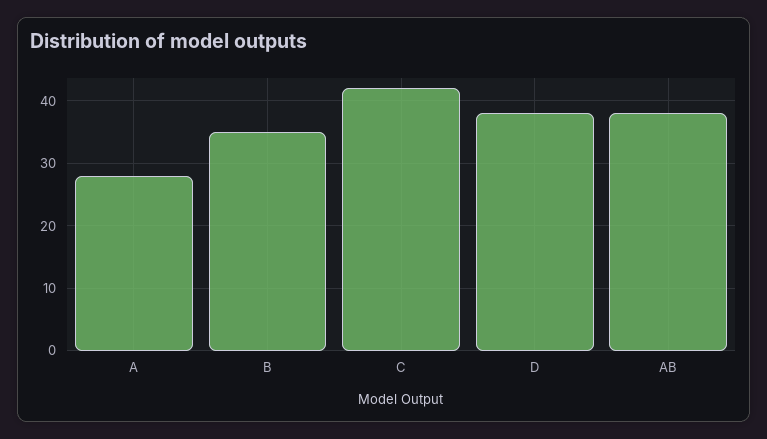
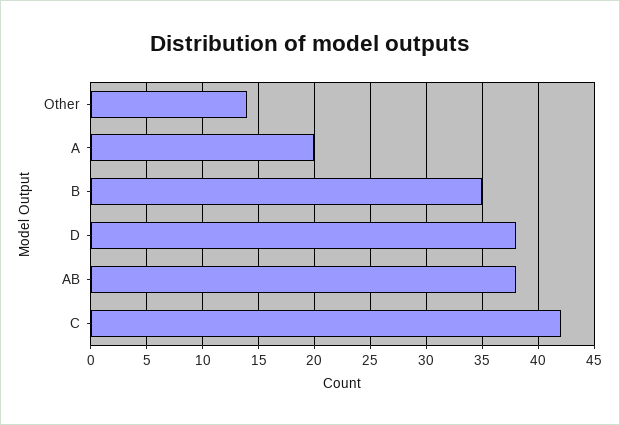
A: 28 -> 20
Other: none -> 14

